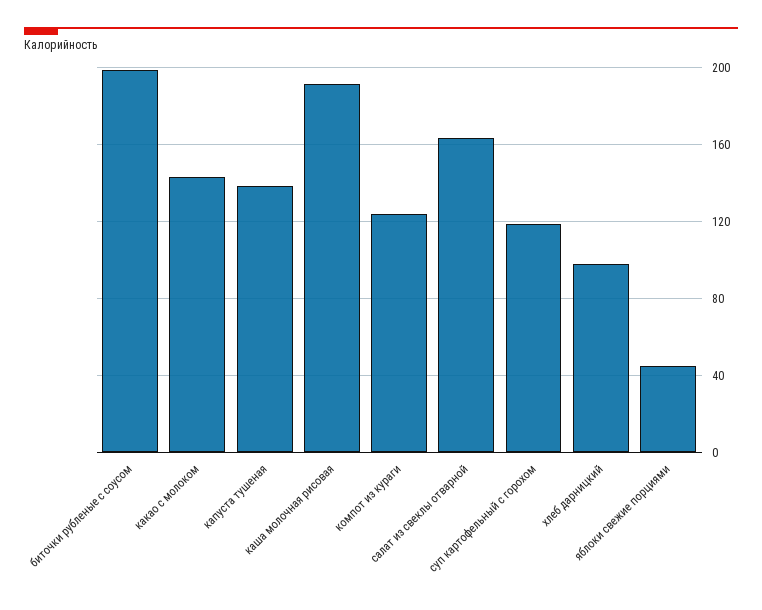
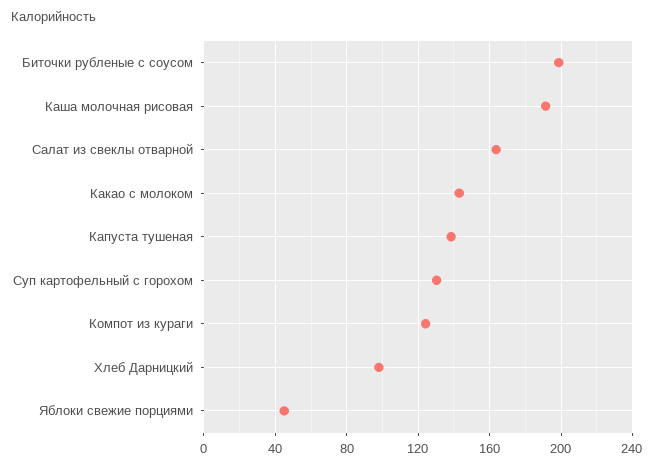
суп картофельный с горохом: 120 -> 130

